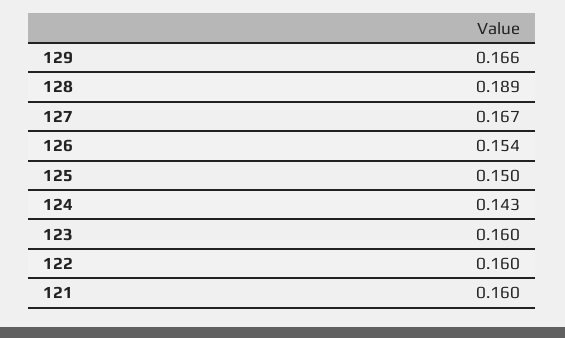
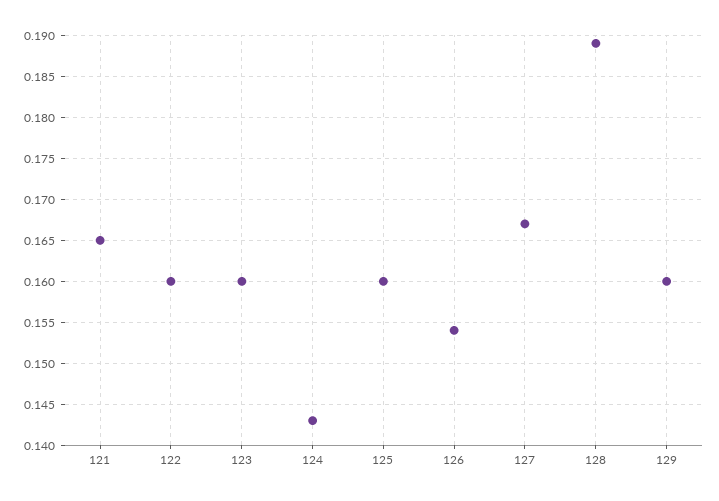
129: 0.166 -> 0.16
125: 0.15 -> 0.16
121: 0.16 -> 0.165

